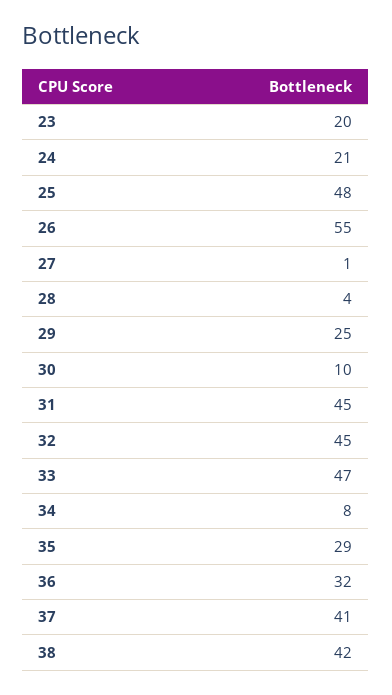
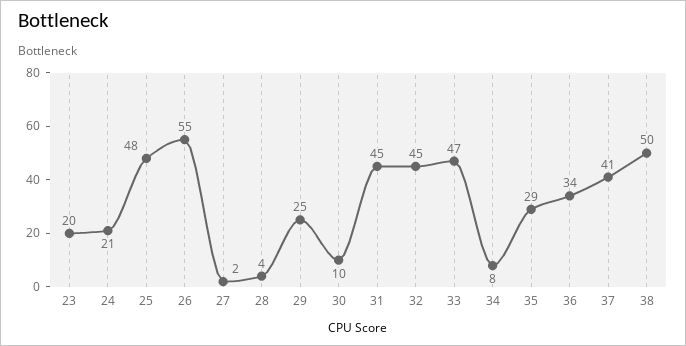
27: 1 -> 2
36: 32 -> 34
38: 42 -> 50

